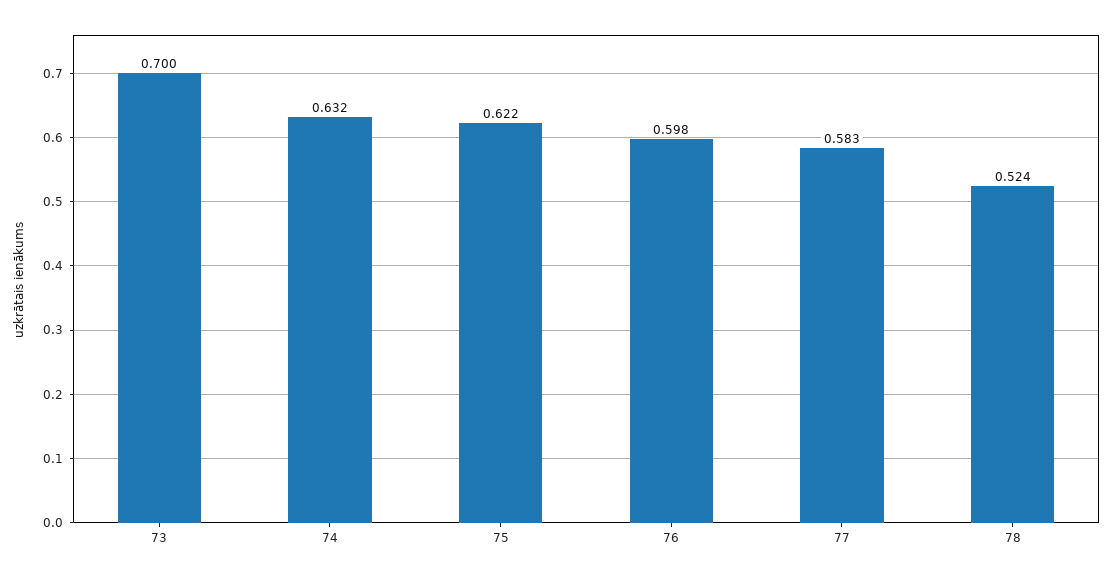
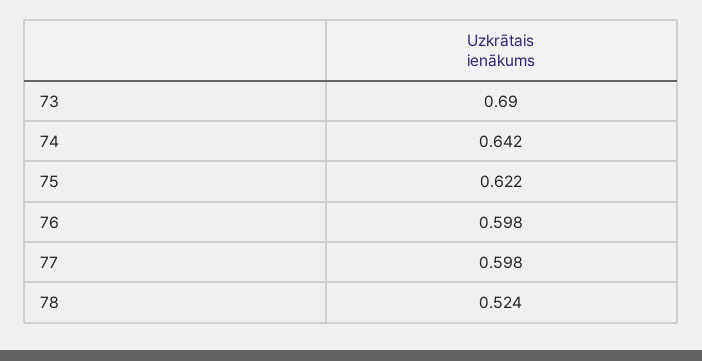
73: 0.7 -> 0.69
74: 0.632 -> 0.642
77: 0.583 -> 0.598

